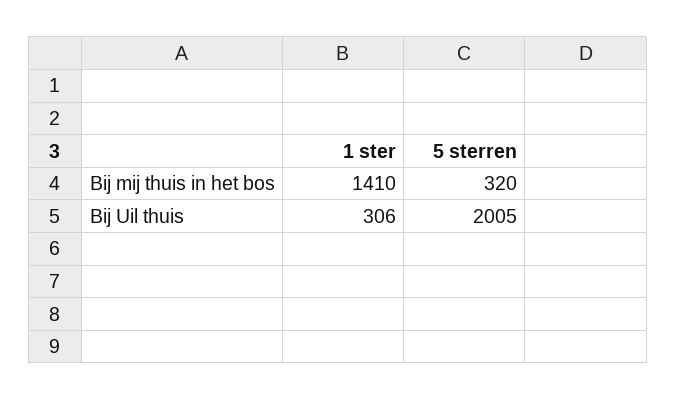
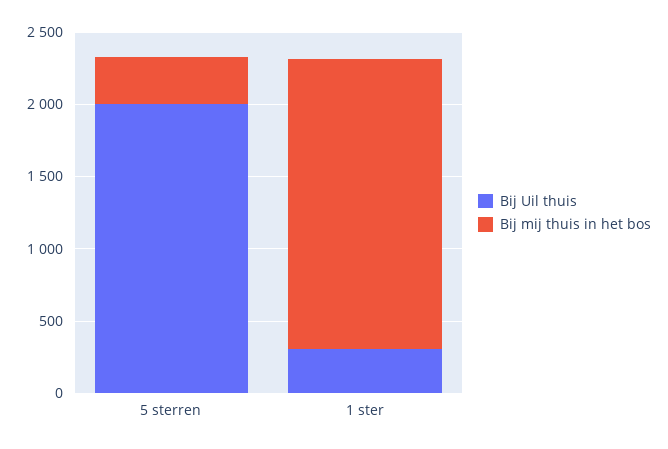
Bij mij thuis in het bos, 1 ster: 1410 -> 2000

